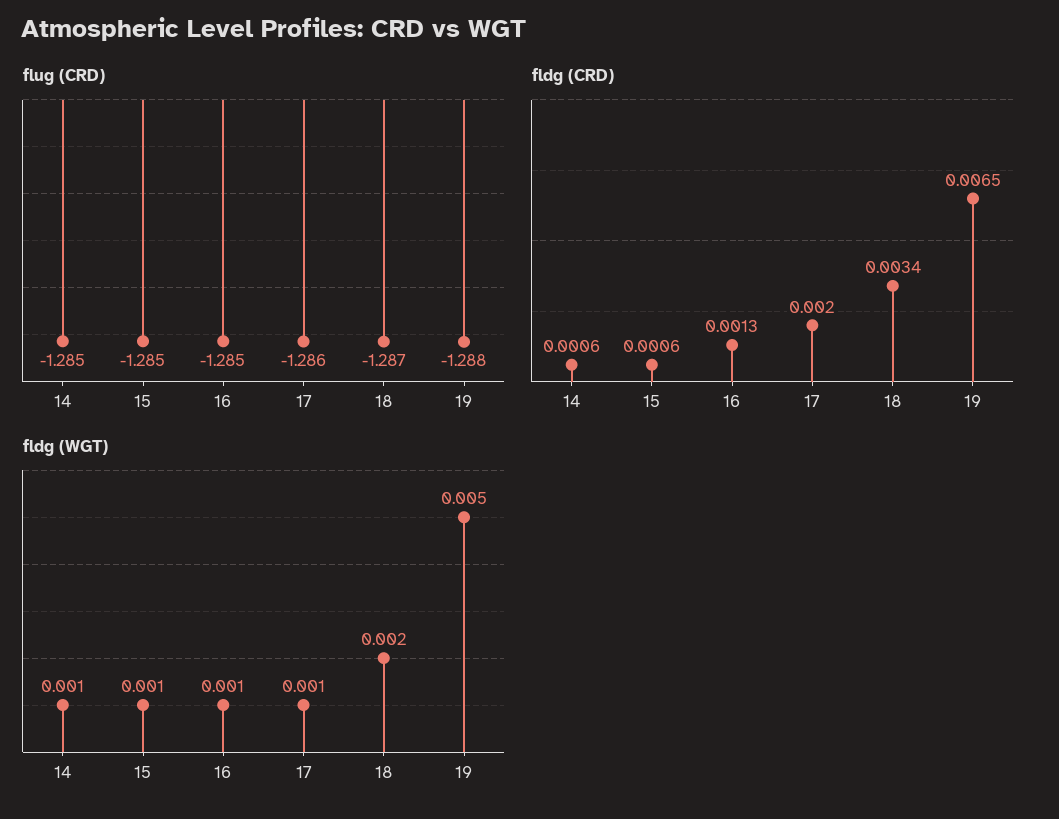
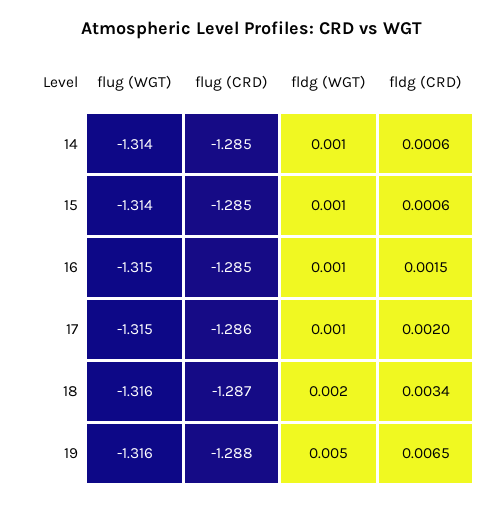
fldg (CRD), 16: 0.0013 -> 0.0015
flug (WGT), 14: none -> -1.314
flug (WGT), 15: none -> -1.314
flug (WGT), 16: none -> -1.315
flug (WGT), 17: none -> -1.315
flug (WGT), 18: none -> -1.316
flug (WGT), 19: none -> -1.316

